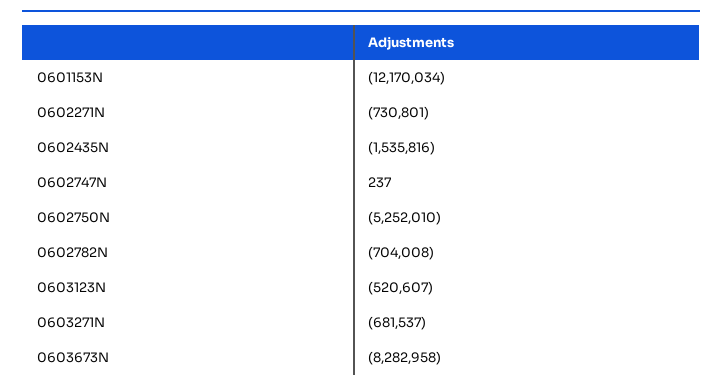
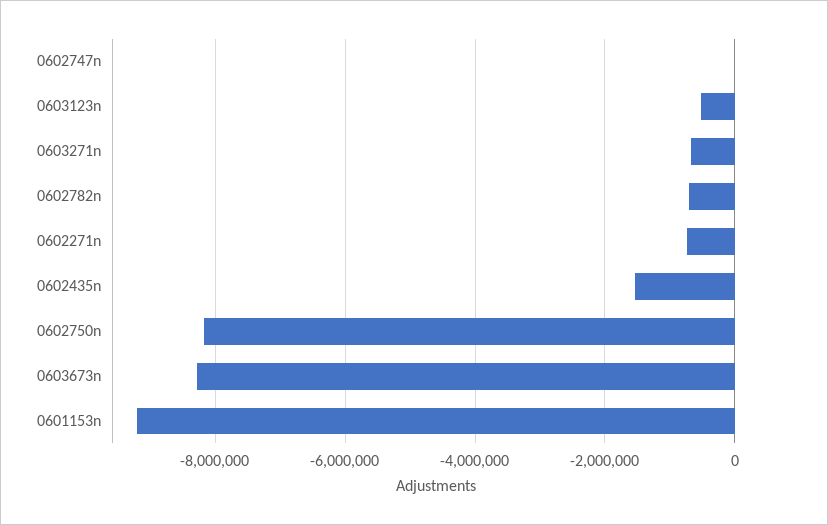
0601153N: -12170034 -> -9200000
0602750N: -5252010 -> -8200000

